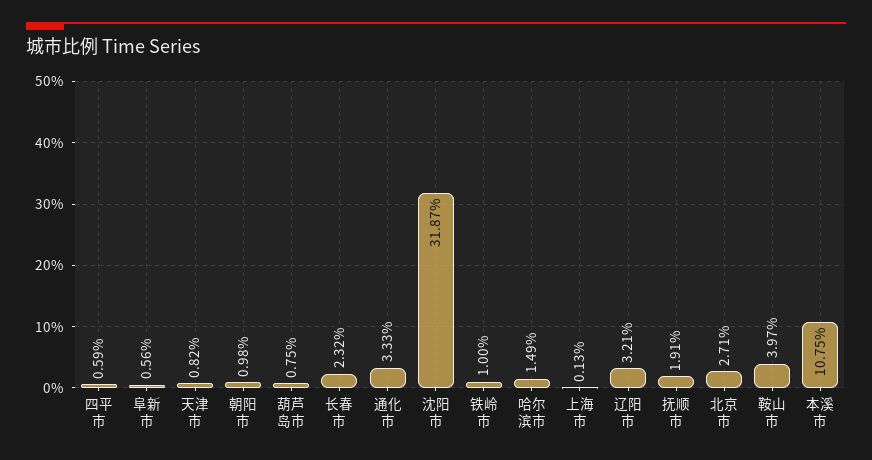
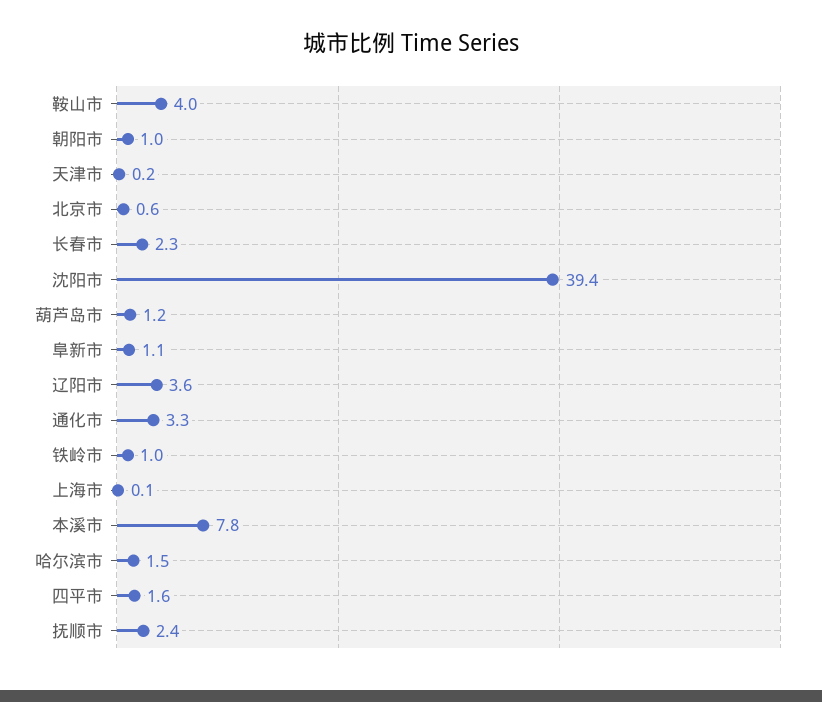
四平市: 0.59 -> 1.6
阜新市: 0.56 -> 1.1
天津市: 0.82 -> 0.2
葫芦岛市: 0.75 -> 1.2
沈阳市: 31.87 -> 39.4
辽阳市: 3.21 -> 3.6
抚顺市: 1.91 -> 2.4
北京市: 2.71 -> 0.6
本溪市: 10.75 -> 7.8

